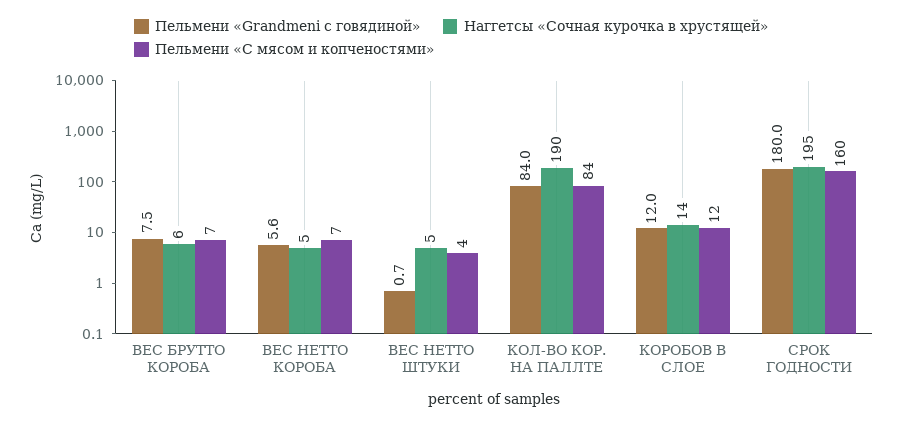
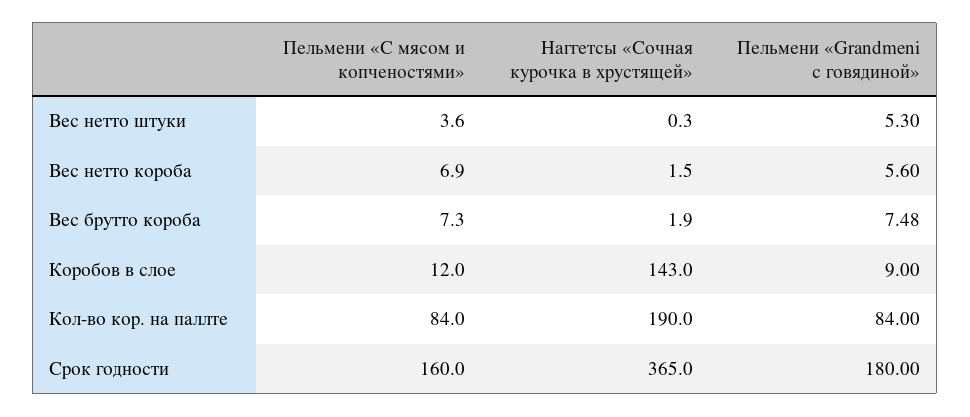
Наггетсы «Сочная курочка в хрустящей», ВЕС БРУТТО КОРОБА: 6 -> 1.9
Наггетсы «Сочная курочка в хрустящей», ВЕС НЕТТО КОРОБА: 5 -> 1.5
Пельмени «Grandmeni с говядиной», ВЕС НЕТТО ШТУКИ: 0.7 -> 5.3
Наггетсы «Сочная курочка в хрустящей», ВЕС НЕТТО ШТУКИ: 5 -> 0.3
Пельмени «Grandmeni с говядиной», КОРОБОВ В СЛОЕ: 12 -> 9
Наггетсы «Сочная курочка в хрустящей», КОРОБОВ В СЛОЕ: 14 -> 143
Наггетсы «Сочная курочка в хрустящей», СРОК ГОДНОСТИ: 195 -> 365

